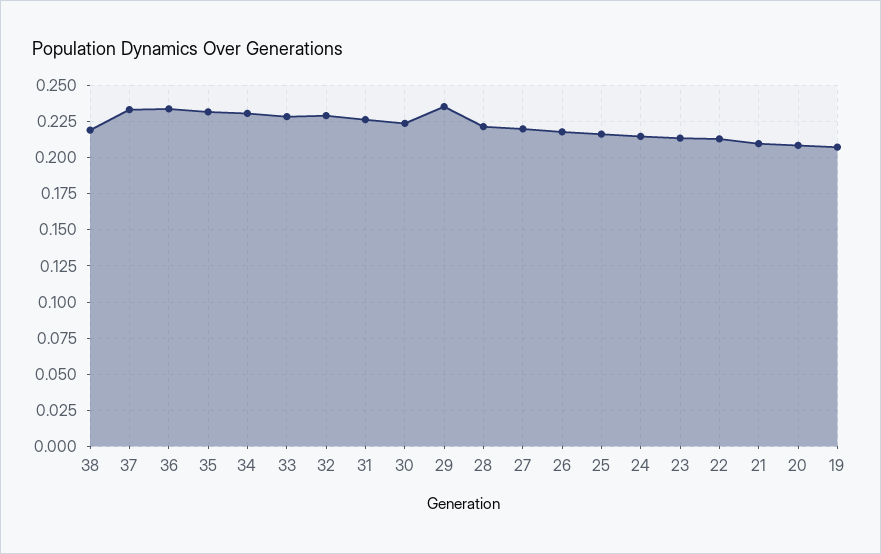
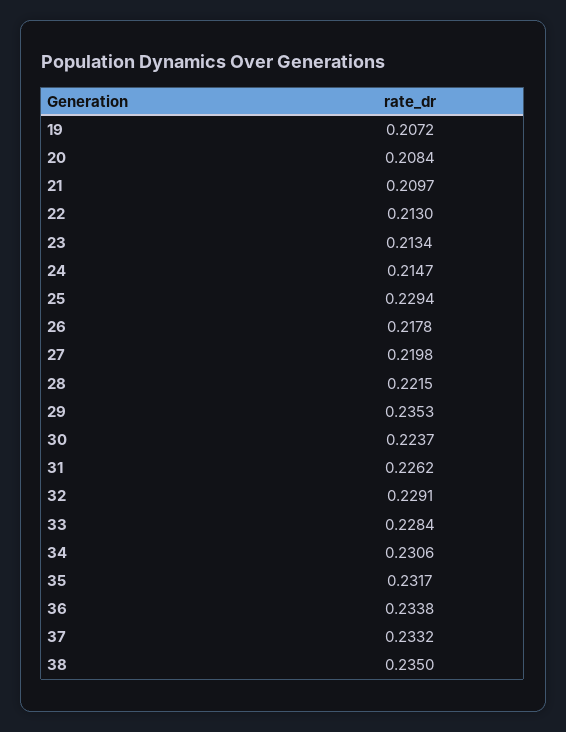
38: 0.22 -> 0.235
25: 0.215 -> 0.2294

